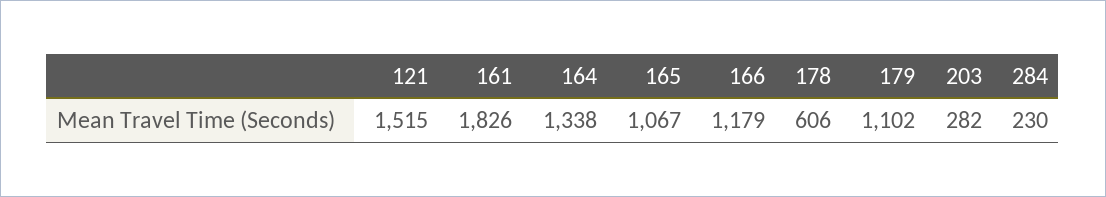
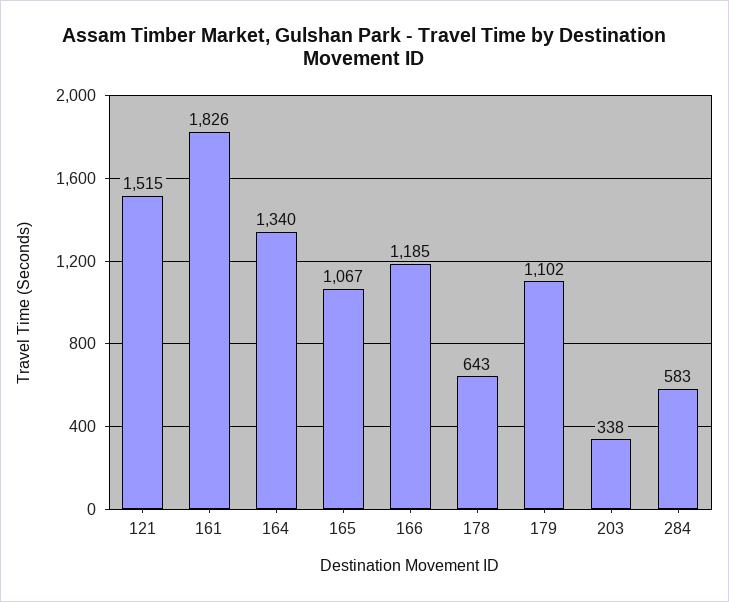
164: 1338 -> 1340
166: 1179 -> 1185
178: 606 -> 643
203: 282 -> 338
284: 230 -> 583

